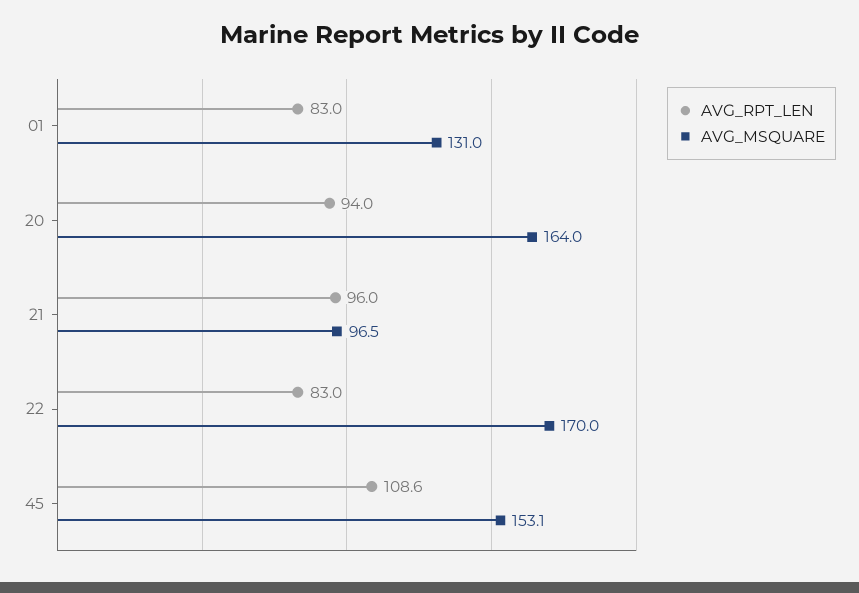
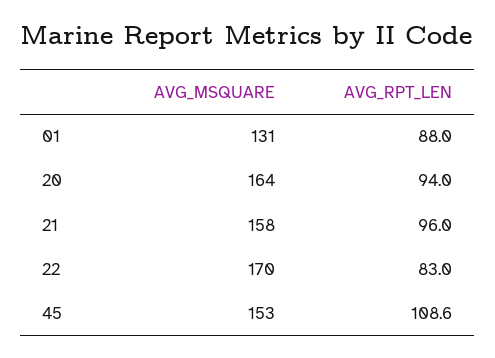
AVG_RPT_LEN, 01: 83 -> 88
AVG_MSQUARE, 21: 96.5 -> 158

